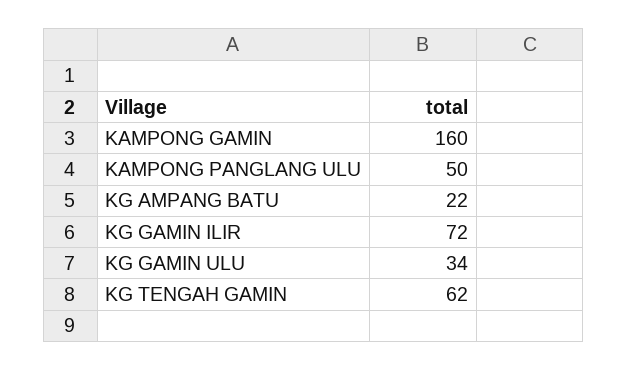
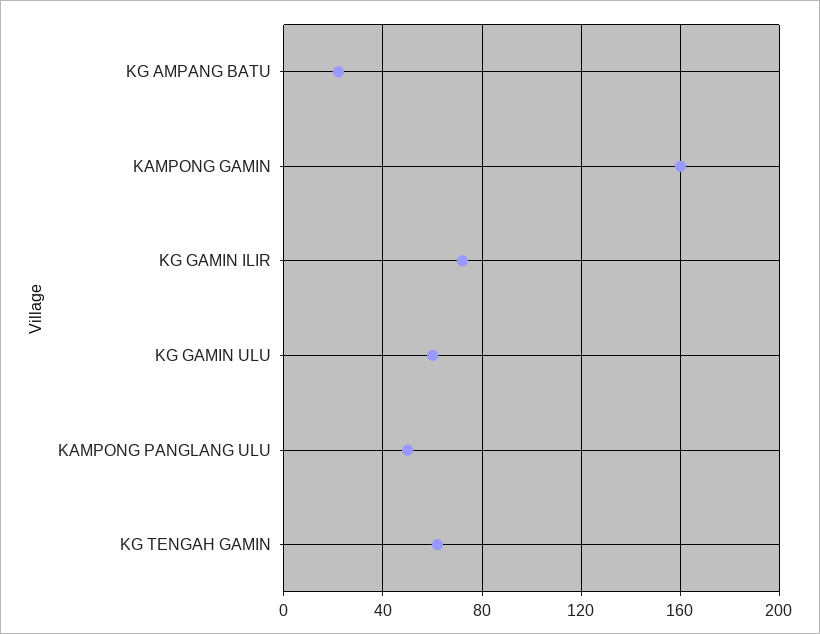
KG GAMIN ULU: 34 -> 60

